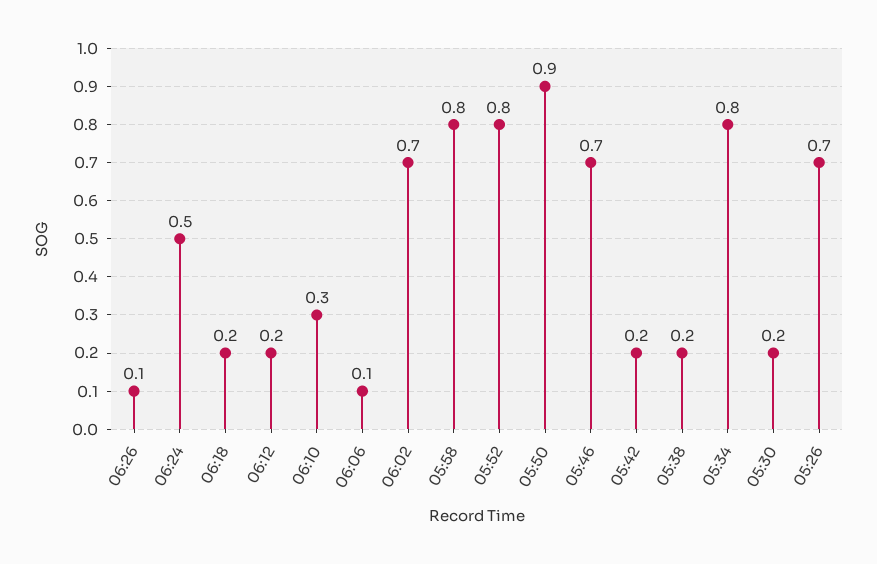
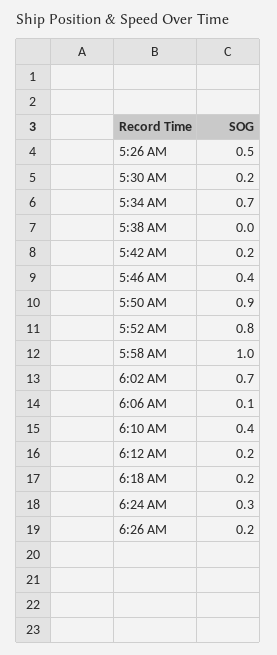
06:26: 0.1 -> 0.2
06:24: 0.5 -> 0.3
06:10: 0.3 -> 0.4
05:58: 0.8 -> 1
05:46: 0.7 -> 0.4
05:38: 0.2 -> 0
05:34: 0.8 -> 0.7
05:26: 0.7 -> 0.5

